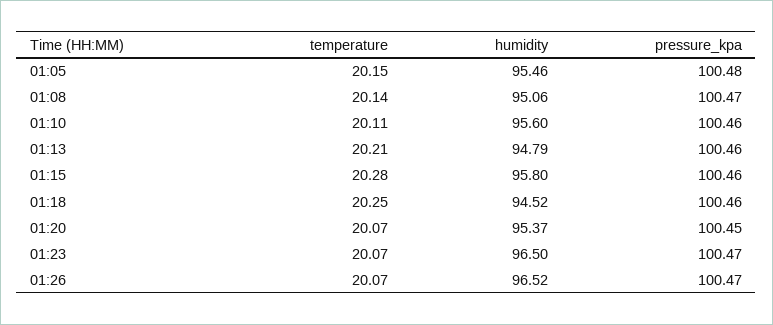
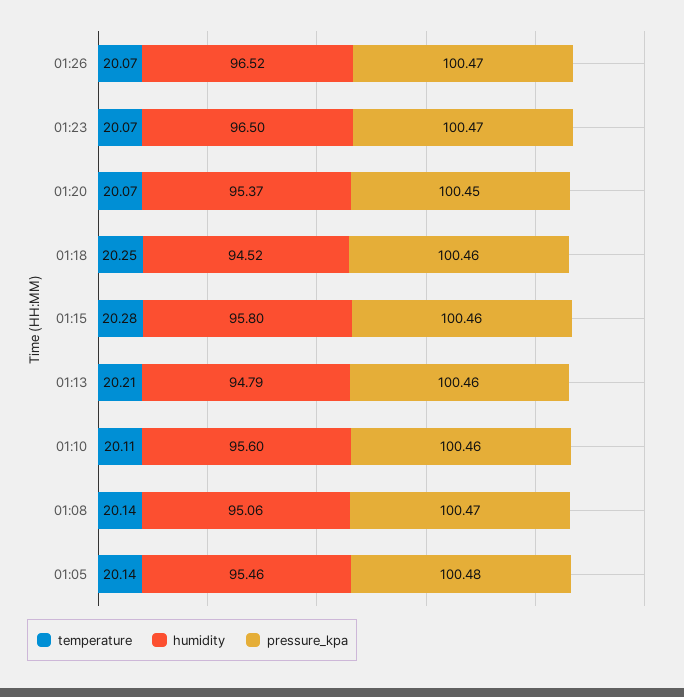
temperature, 01:05: 20.15 -> 20.14

